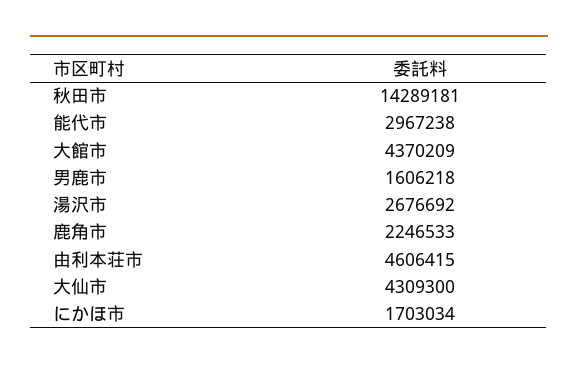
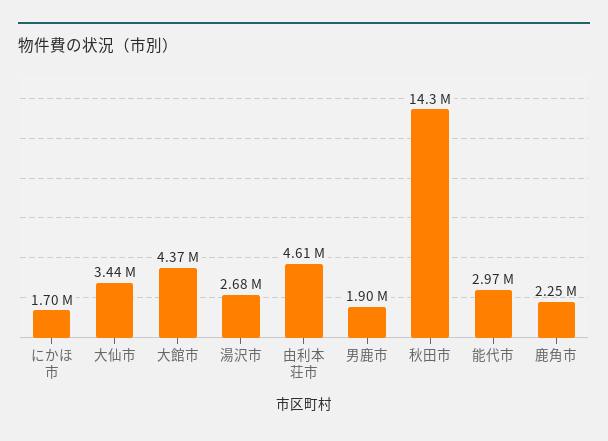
男鹿市: 1606218 -> 1900000
大仙市: 4309300 -> 3440000

